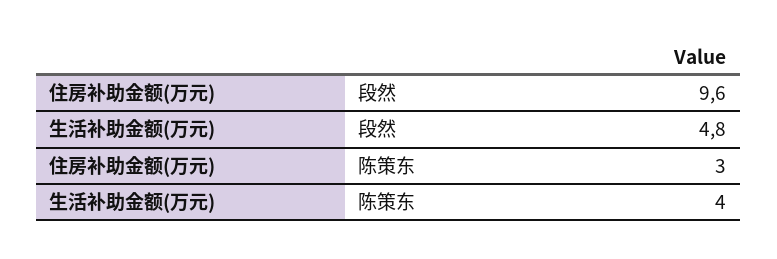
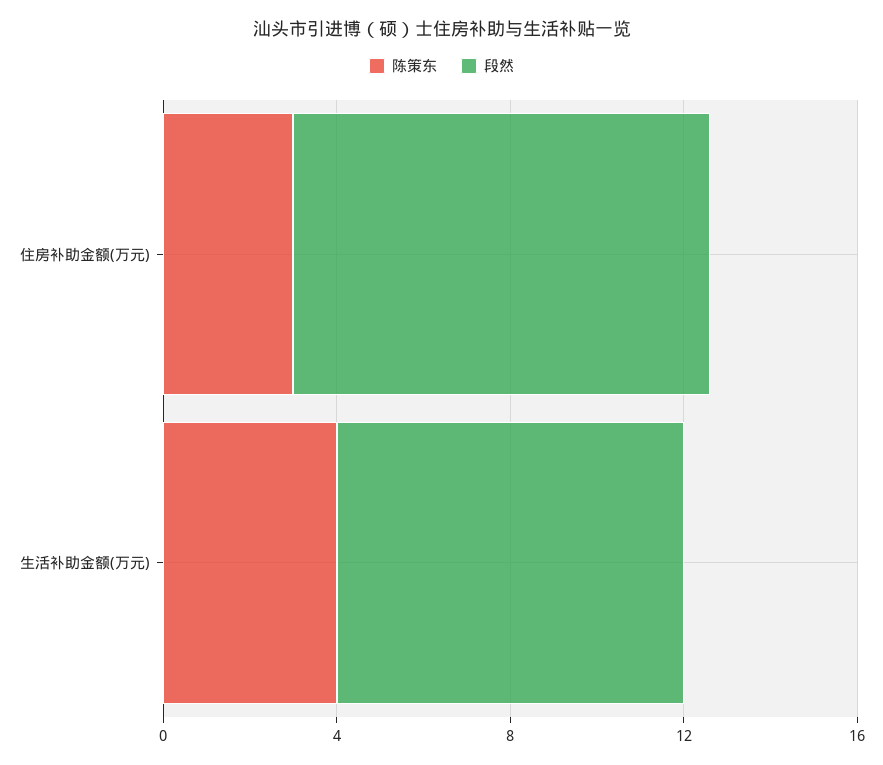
段然, 生活补助金额(万元): 4.8 -> 8

